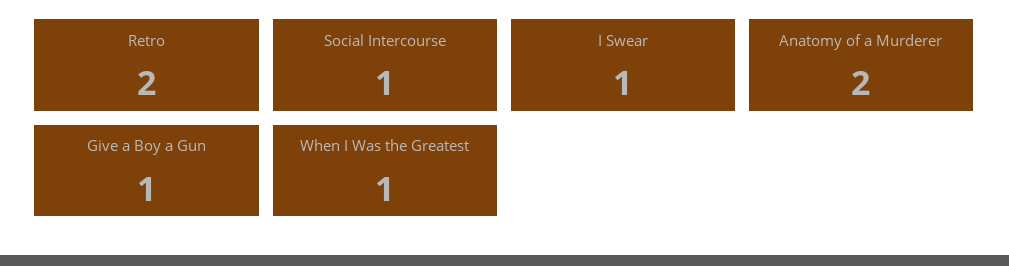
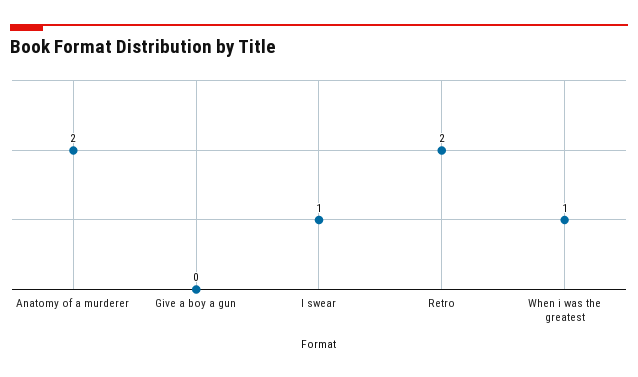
Social Intercourse: 1 -> none
Give a Boy a Gun: 1 -> 0

